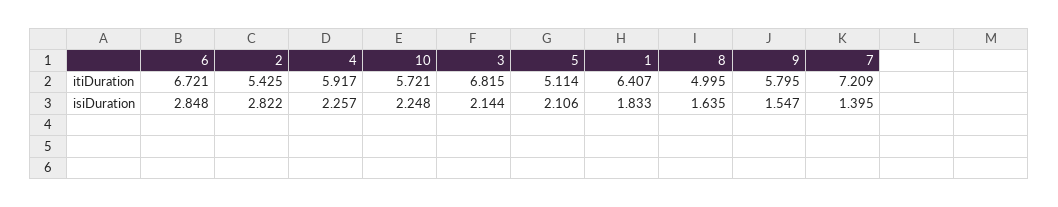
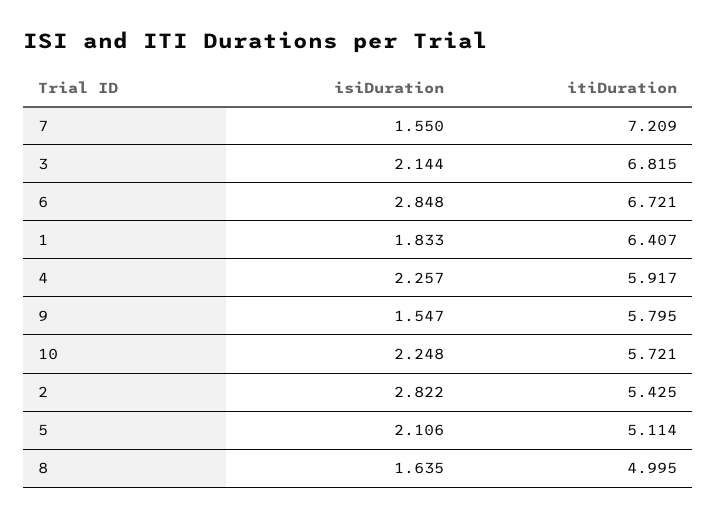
7, isiDuration: 1.395 -> 1.55

